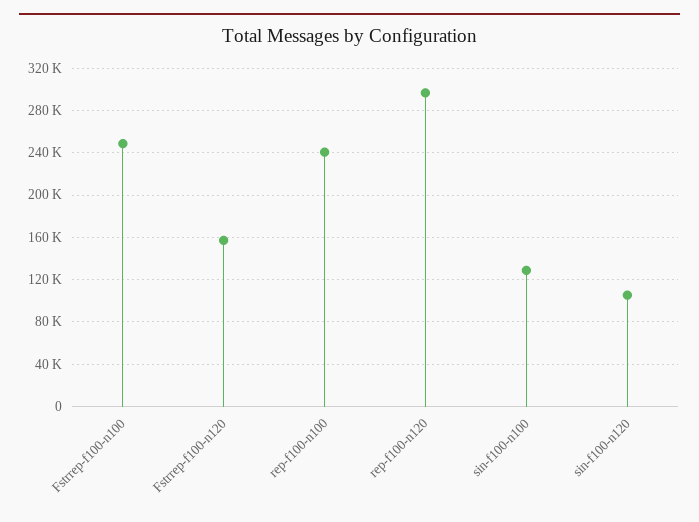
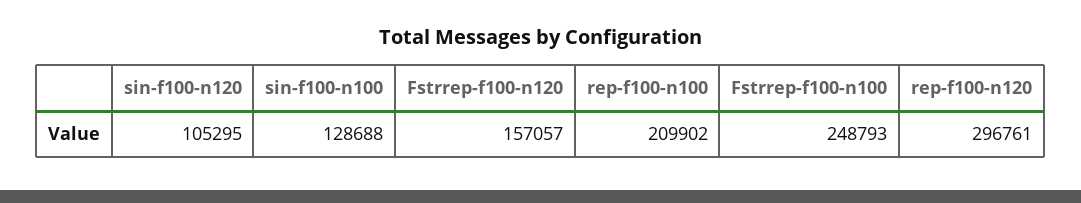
rep-f100-n100: 240000 -> 209902

